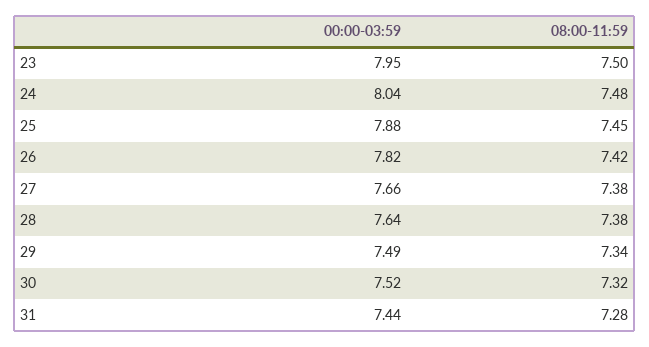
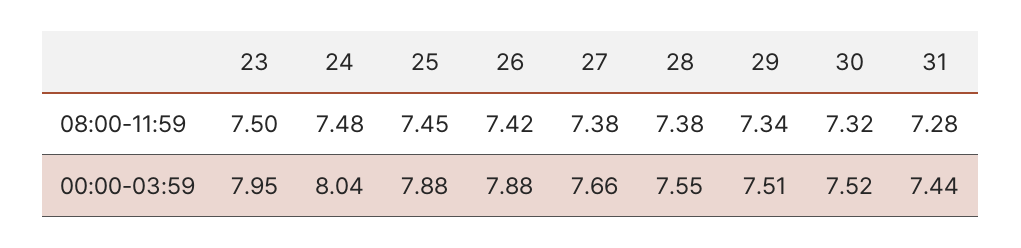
00:00-03:59, 26: 7.82 -> 7.88
00:00-03:59, 28: 7.64 -> 7.55
00:00-03:59, 29: 7.49 -> 7.51

